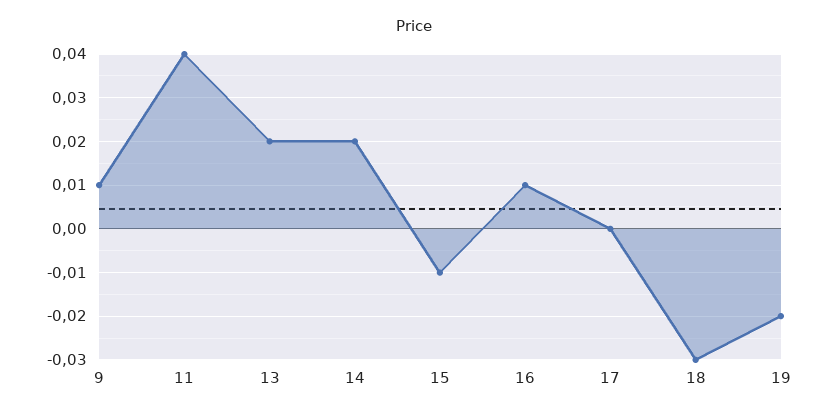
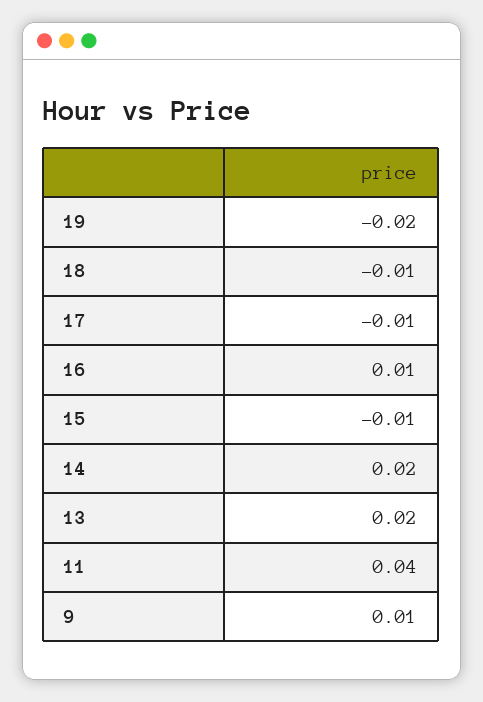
17: 0 -> -0.01
18: -0.03 -> -0.01

